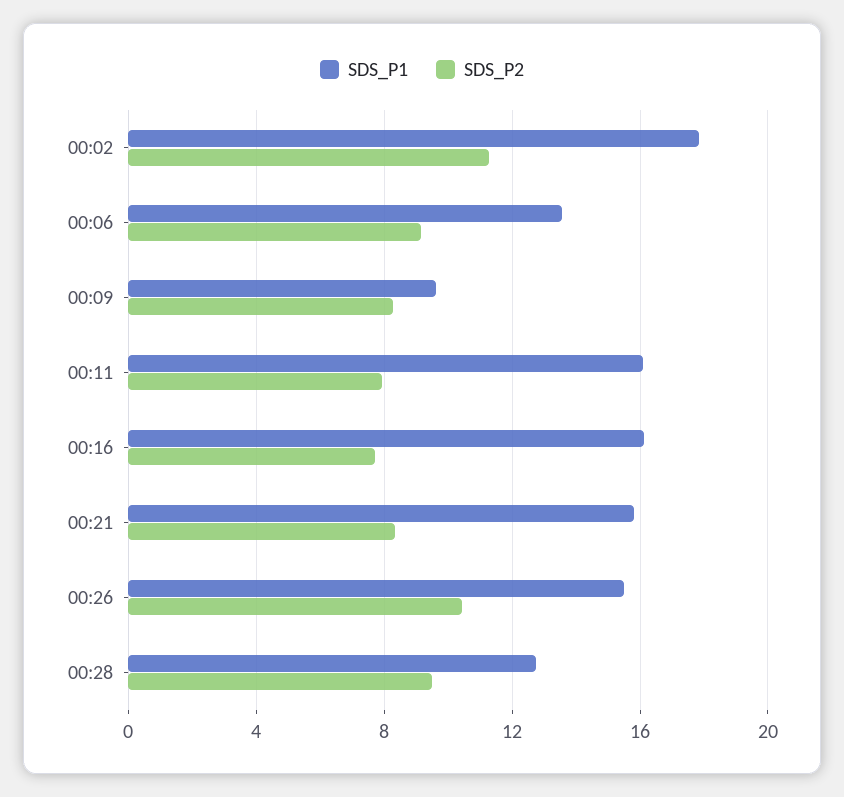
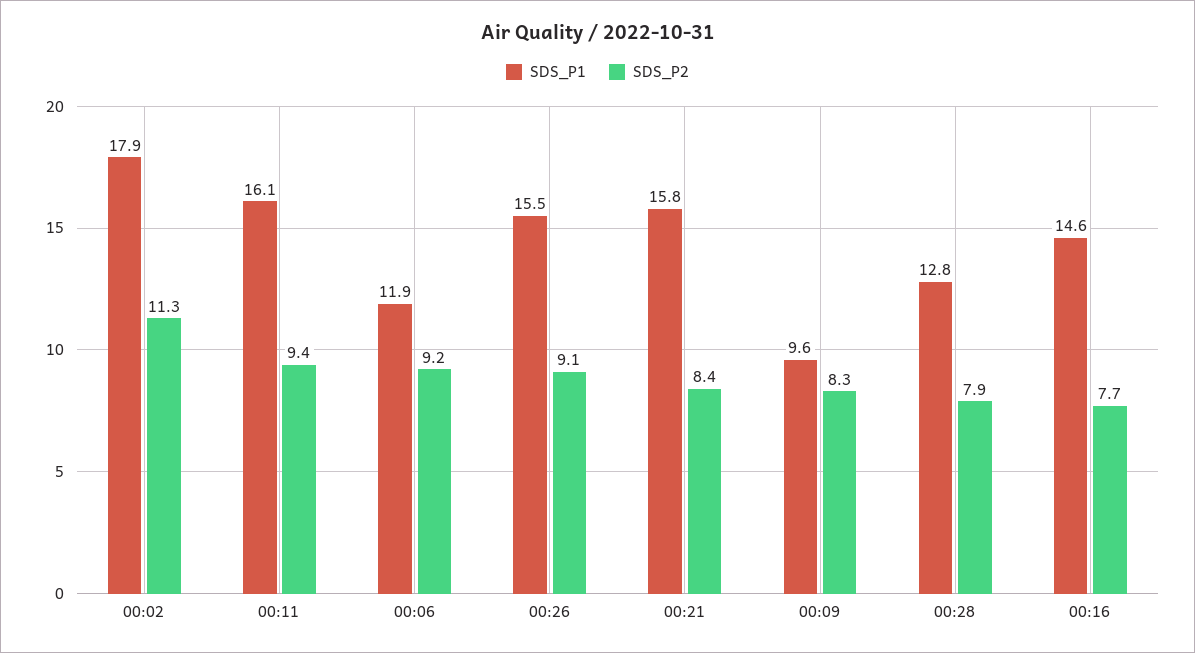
SDS_P1, 00:06: 13.5 -> 11.9
SDS_P2, 00:11: 8 -> 9.4
SDS_P1, 00:16: 16 -> 14.6
SDS_P2, 00:26: 10.5 -> 9.1
SDS_P2, 00:28: 9.5 -> 7.9

